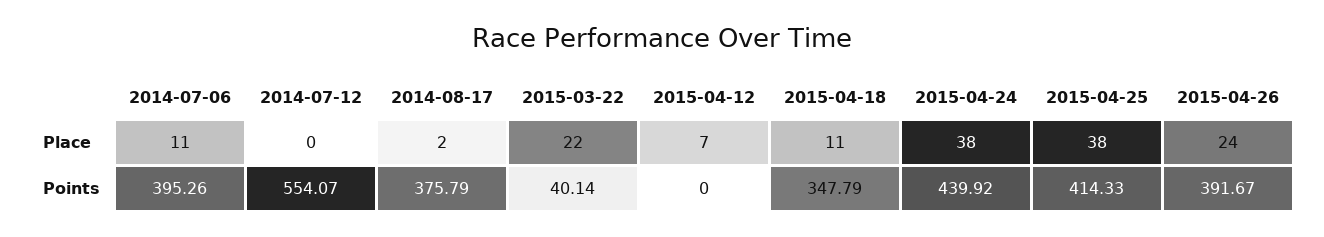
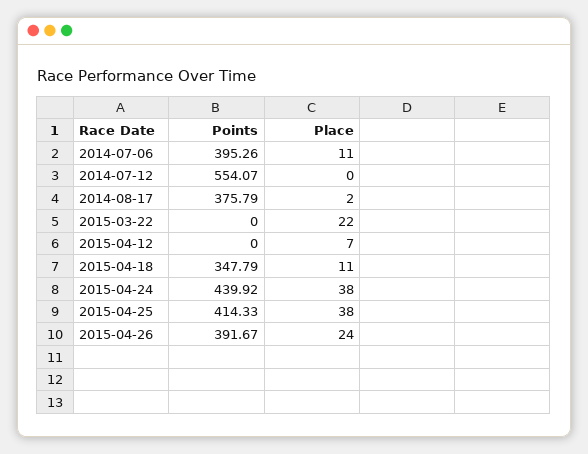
2015-03-22, Points: 40.14 -> 0

